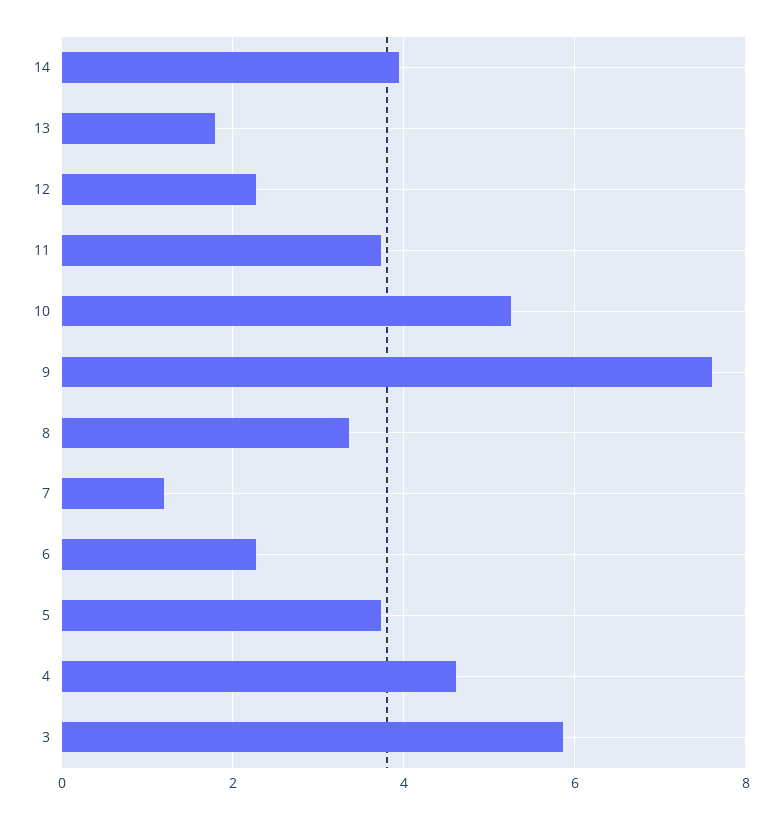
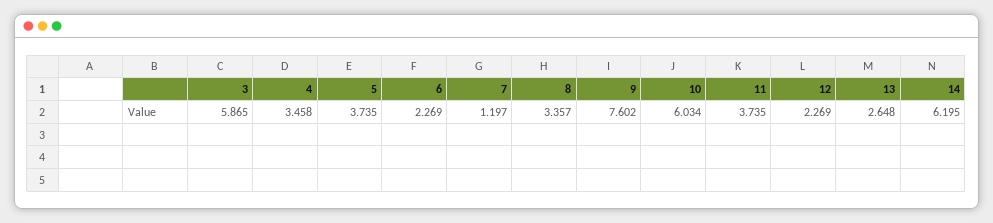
14: 4 -> 6.195
13: 1.8 -> 2.648
10: 5.2 -> 6.034
4: 4.6 -> 3.458

